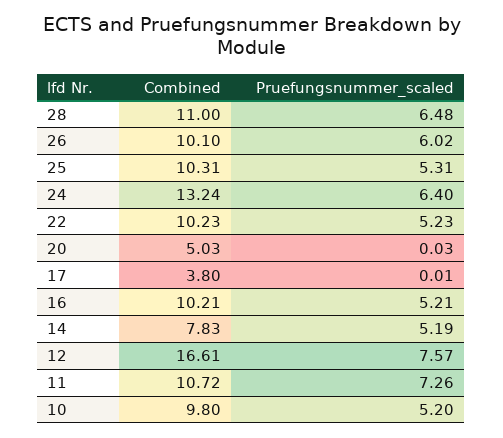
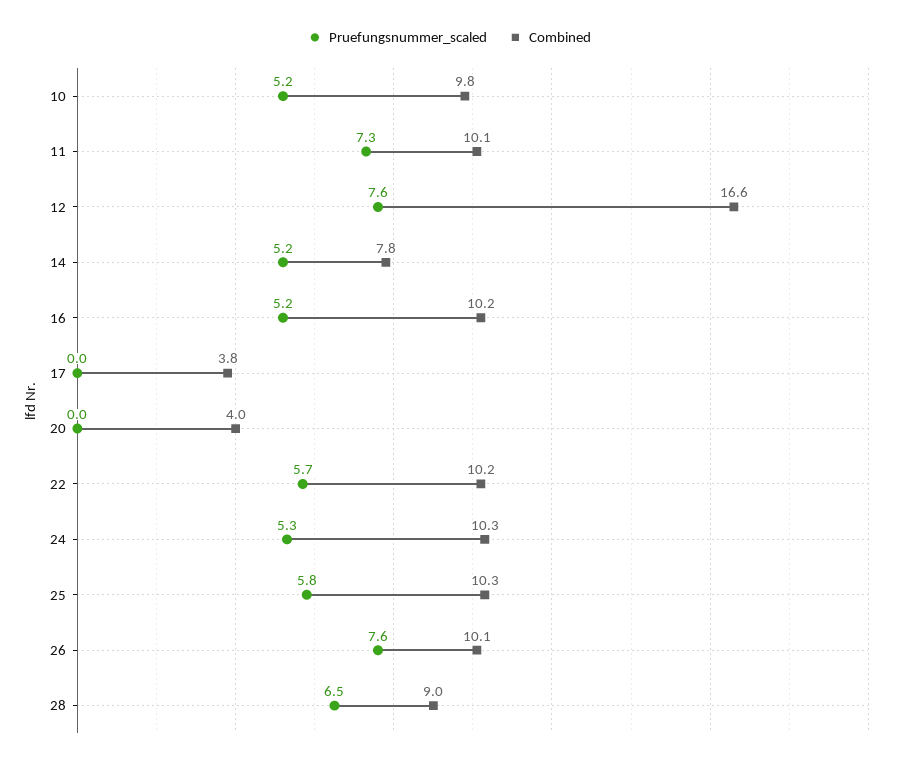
Combined, 28: 11 -> 9
Pruefungsnummer_scaled, 26: 6.02 -> 7.6
Pruefungsnummer_scaled, 25: 5.31 -> 5.8
Combined, 24: 13.24 -> 10.3
Pruefungsnummer_scaled, 24: 6.4 -> 5.3
Pruefungsnummer_scaled, 22: 5.23 -> 5.7
Combined, 20: 5.03 -> 4
Combined, 11: 10.72 -> 10.1

